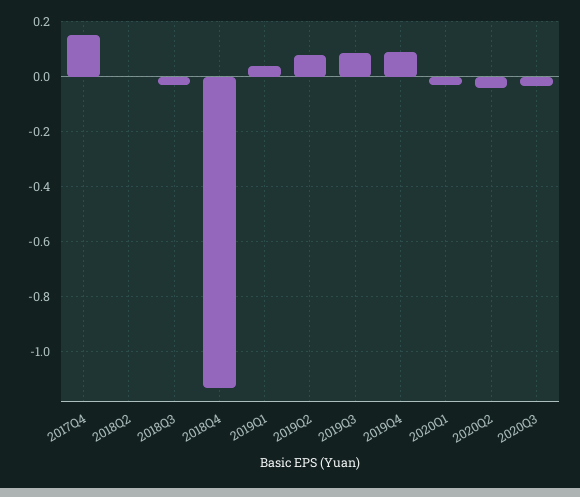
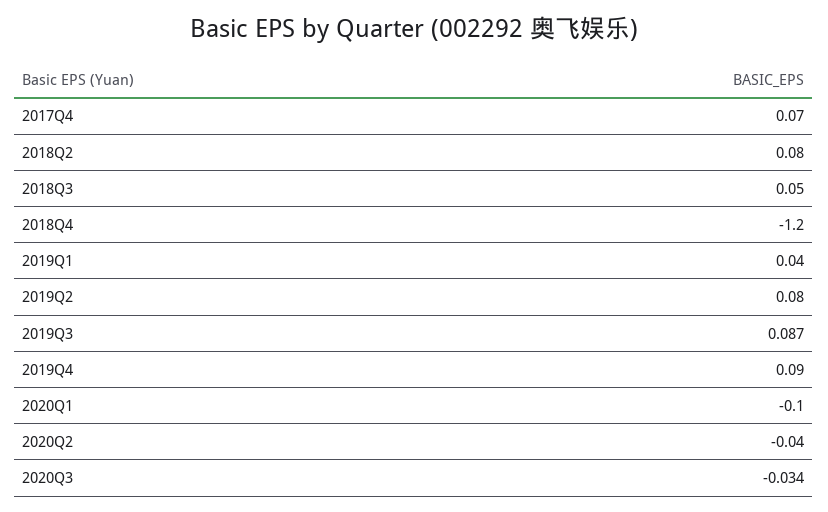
2017Q4: 0.15 -> 0.07
2018Q2: 0 -> 0.08
2018Q3: -0.025 -> 0.05
2018Q4: -1.125 -> -1.2
2020Q1: -0.025 -> -0.1

